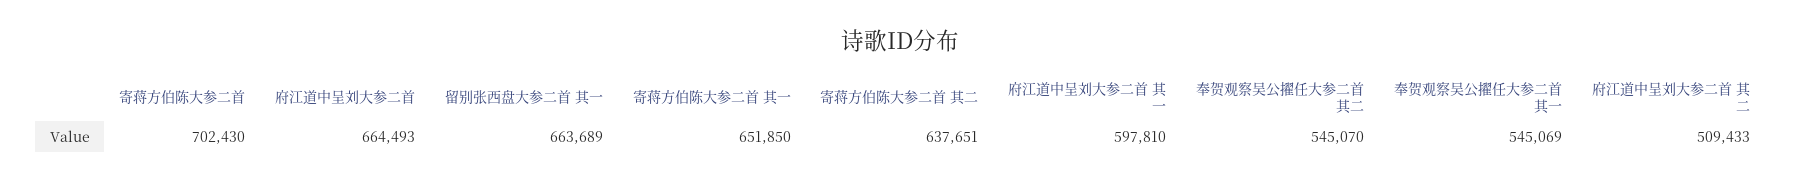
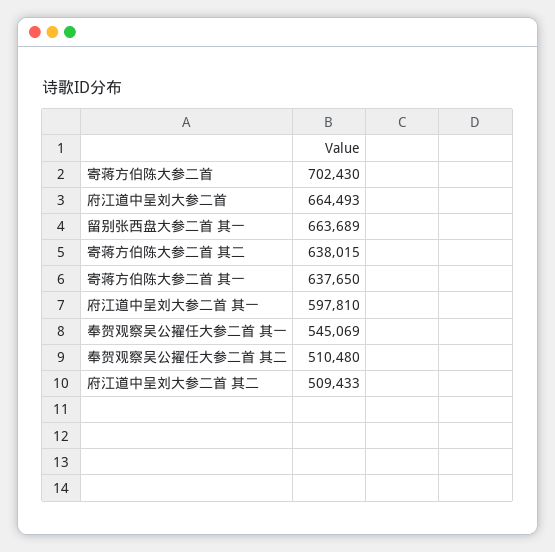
寄蒋方伯陈大参二首 其一: 651850 -> 637650
寄蒋方伯陈大参二首 其二: 637651 -> 638015
奉贺观察吴公擢任大参二首 其二: 545070 -> 510480

